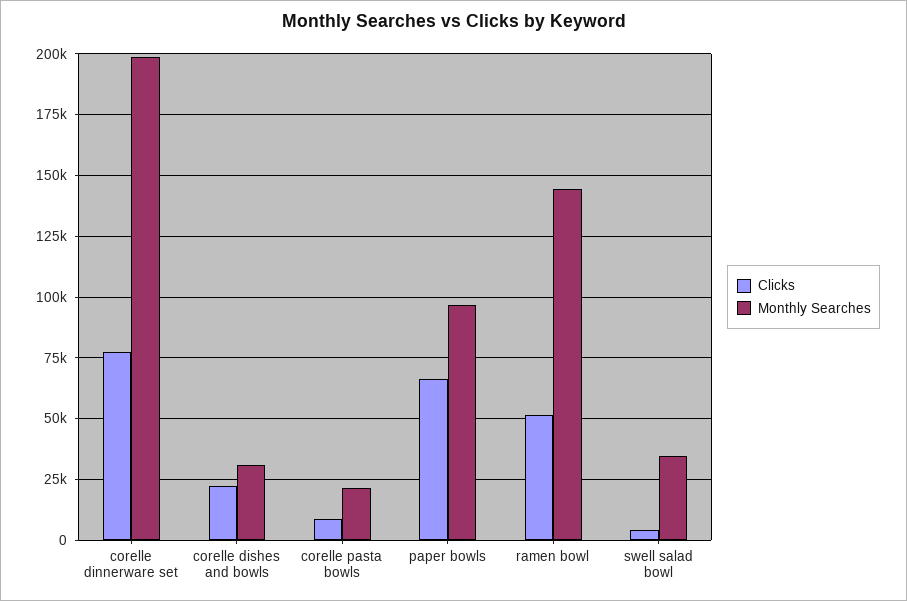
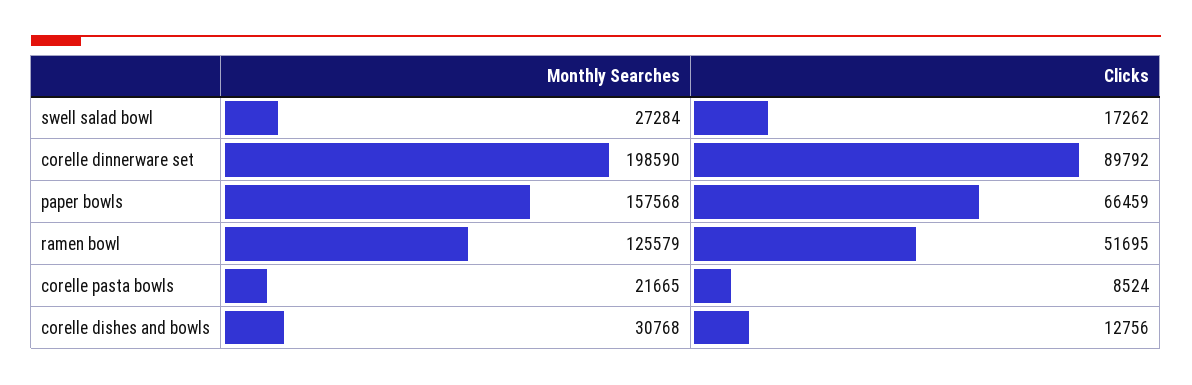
Clicks, corelle dinnerware set: 77500 -> 89792
Clicks, corelle dishes and bowls: 22500 -> 12756
Monthly Searches, paper bowls: 97500 -> 157568
Monthly Searches, ramen bowl: 145000 -> 125579
Clicks, swell salad bowl: 5000 -> 17262
Monthly Searches, swell salad bowl: 35000 -> 27284

